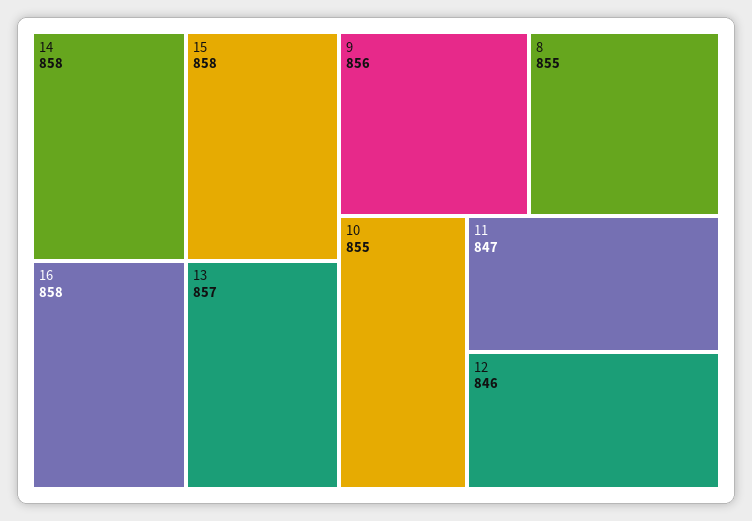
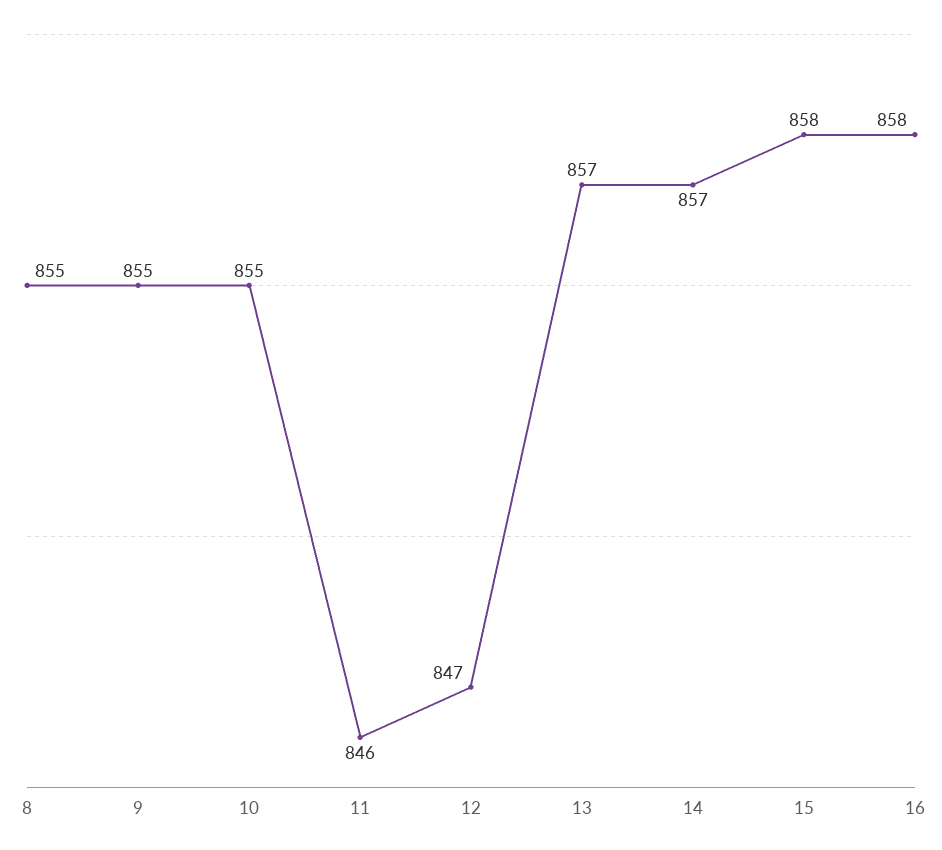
14: 858 -> 857
9: 856 -> 855
11: 847 -> 846
12: 846 -> 847

